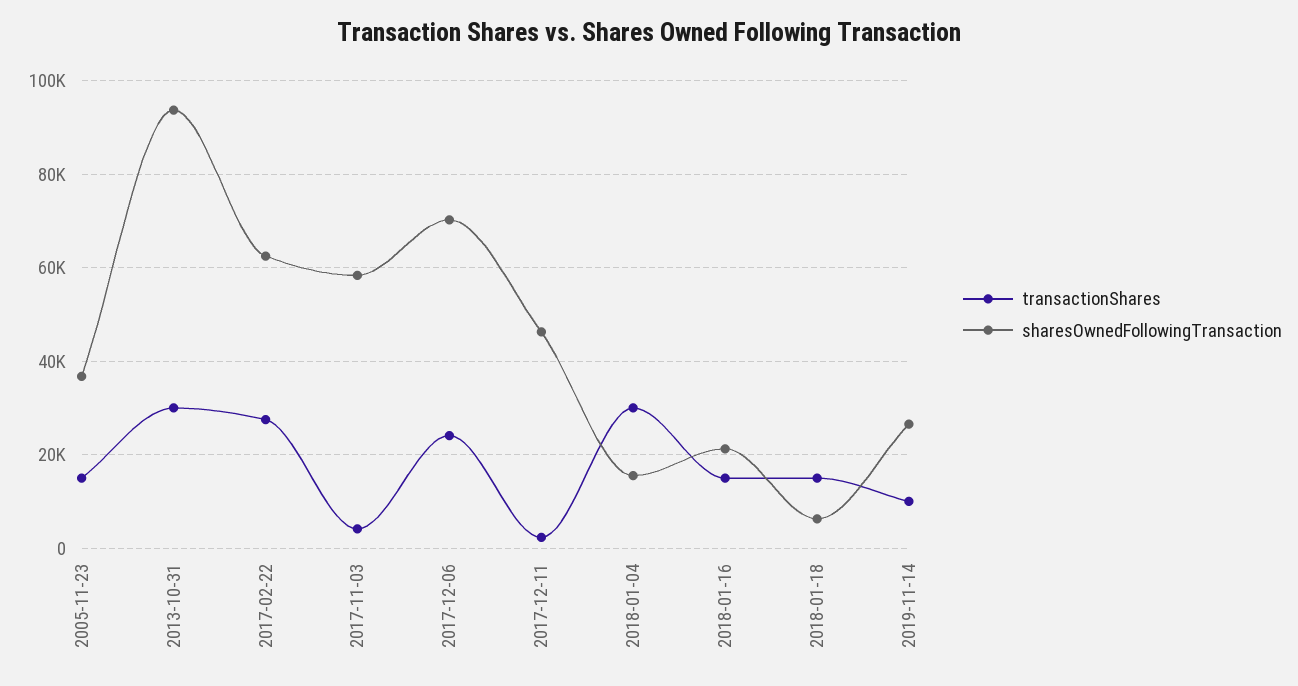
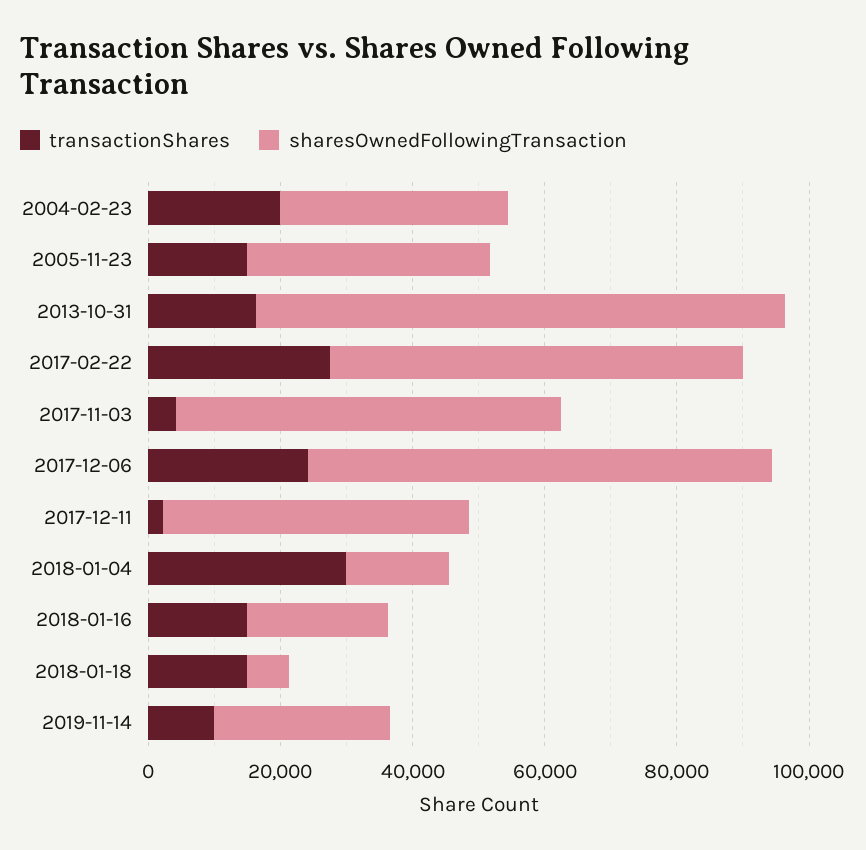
transactionShares, 2013-10-31: 30000 -> 15000
sharesOwnedFollowingTransaction, 2013-10-31: 94000 -> 80000
transactionShares, 2004-02-23: none -> 20000
sharesOwnedFollowingTransaction, 2004-02-23: none -> 35000

